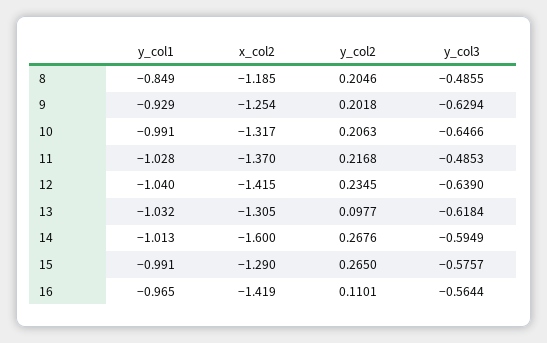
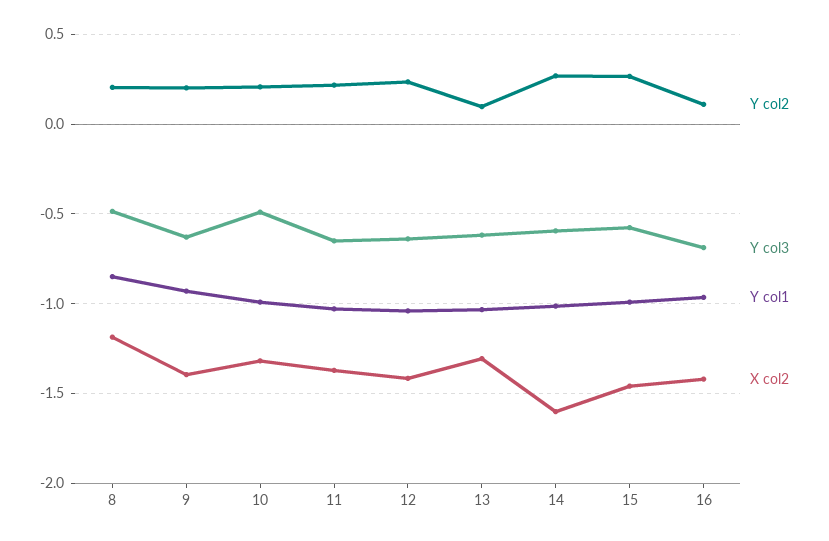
x_col2, 9: -1.254 -> -1.4
y_col3, 10: -0.6466 -> -0.5
y_col3, 11: -0.4853 -> -0.65
x_col2, 15: -1.29 -> -1.45
y_col3, 16: -0.5644 -> -0.7

